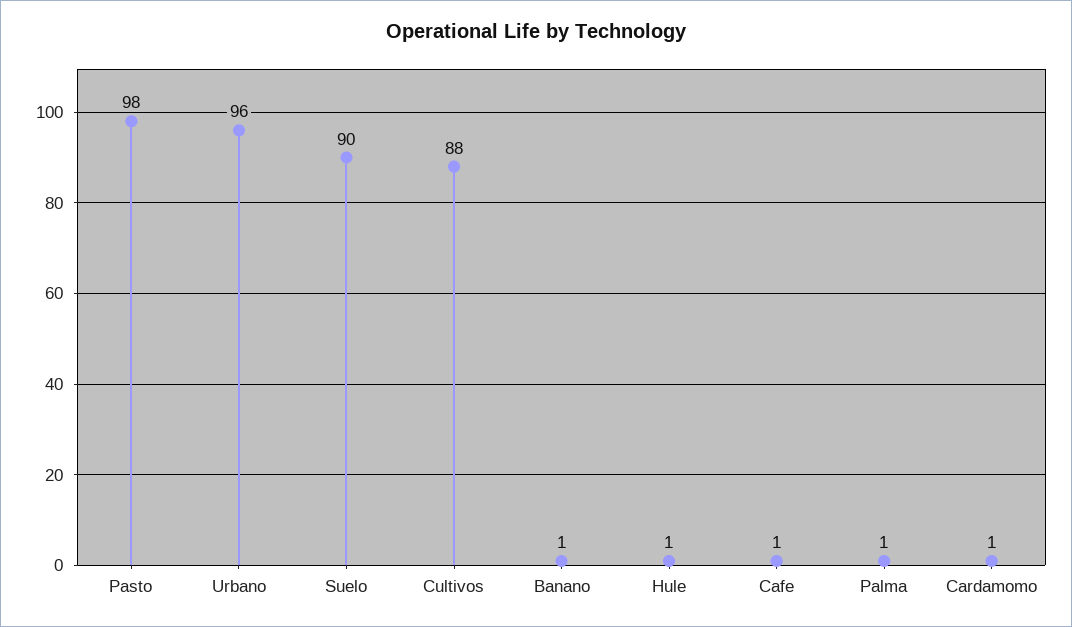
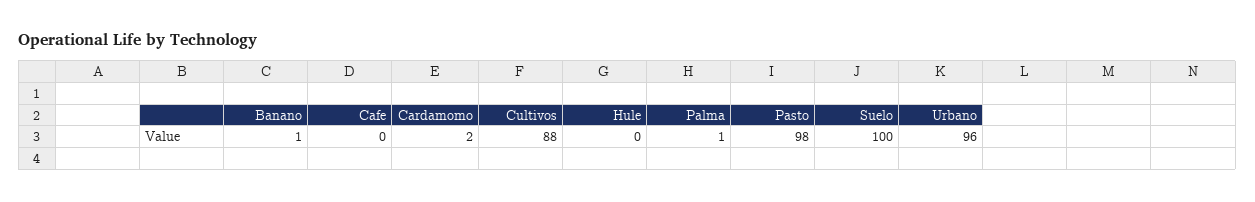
Suelo: 90 -> 100
Hule: 1 -> 0
Cafe: 1 -> 0
Cardamomo: 1 -> 2

